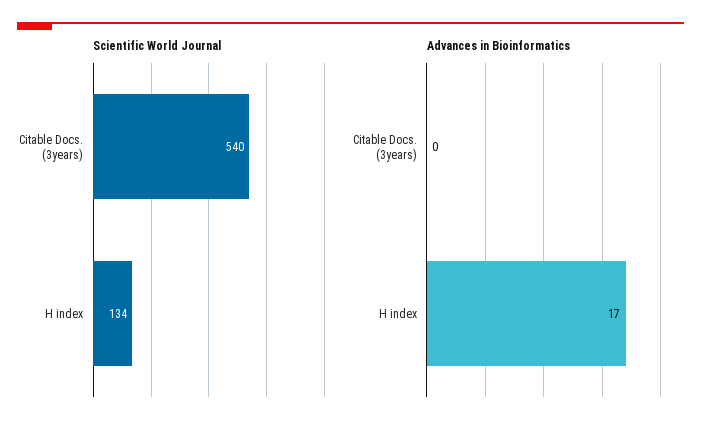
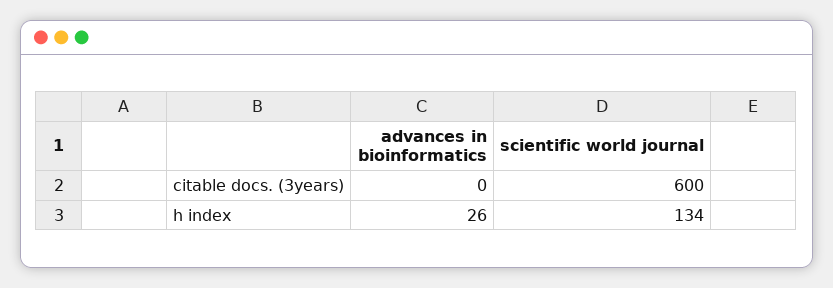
Scientific World Journal, Citable Docs. (3years): 540 -> 600
Advances in Bioinformatics, H index: 17 -> 26

